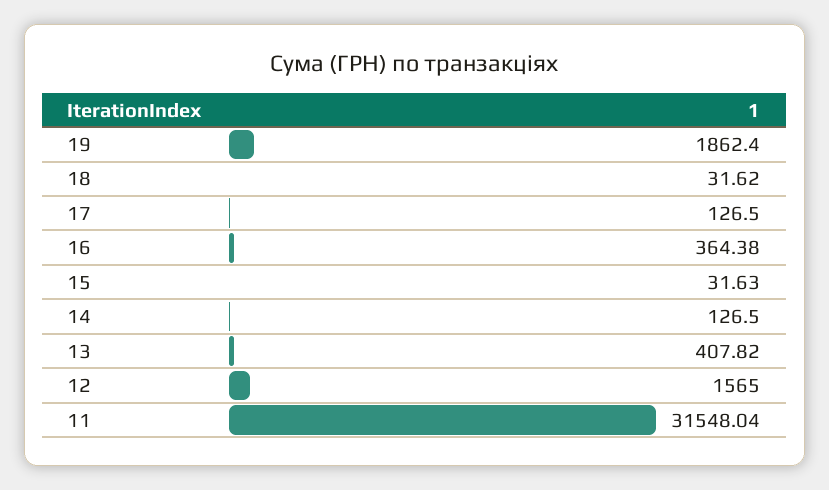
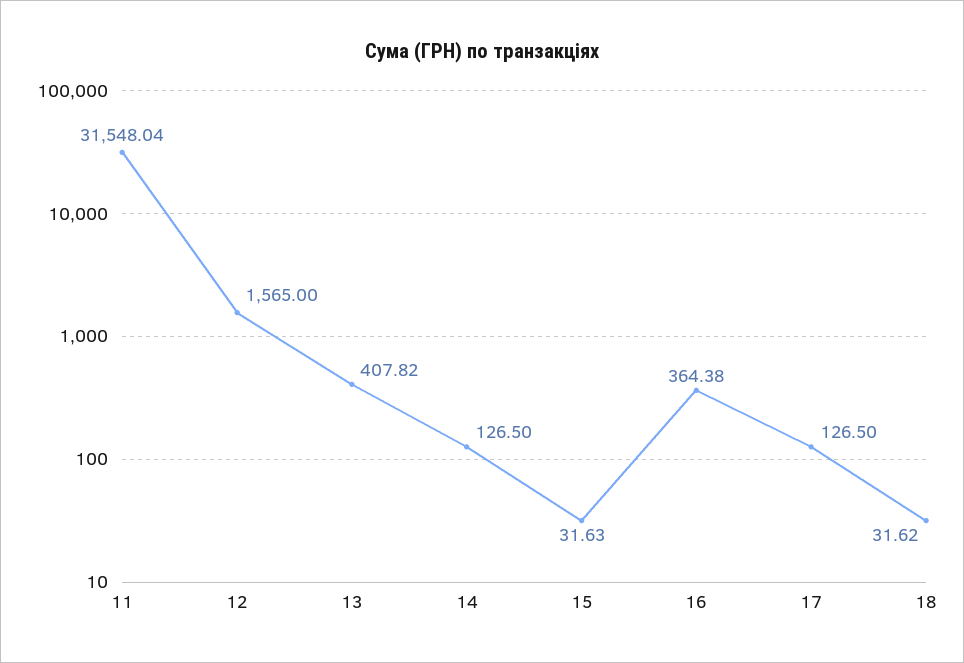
19: 1862.4 -> none

